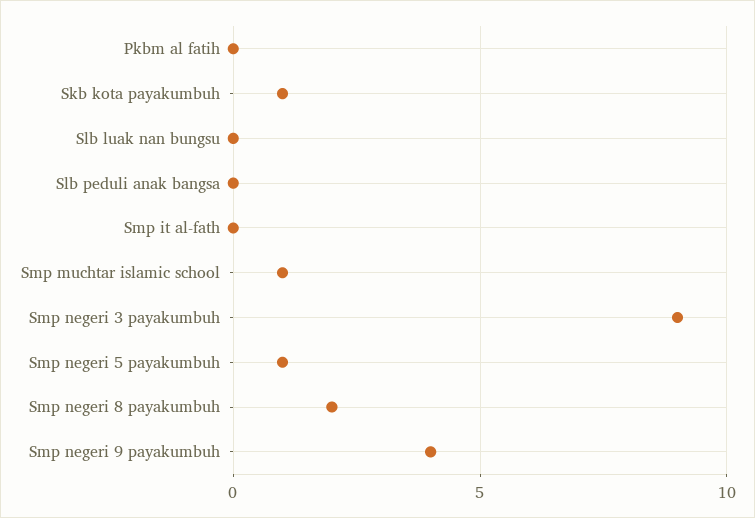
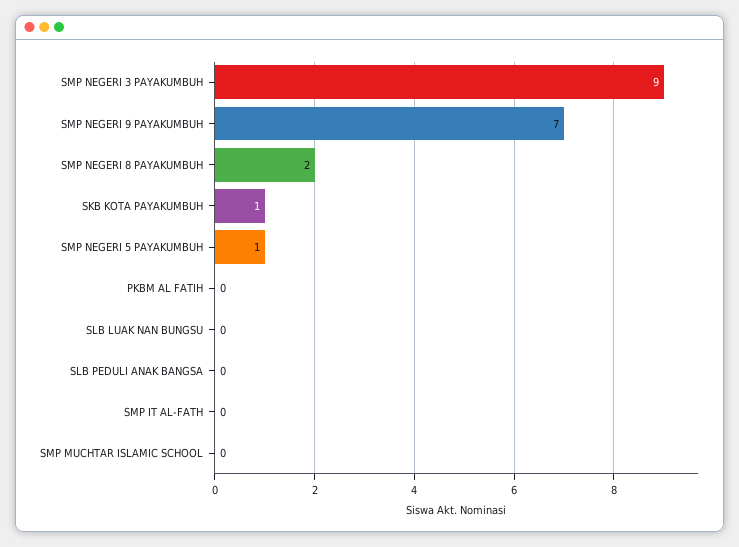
Smp muchtar islamic school: 1 -> 0
Smp negeri 9 payakumbuh: 4 -> 7

